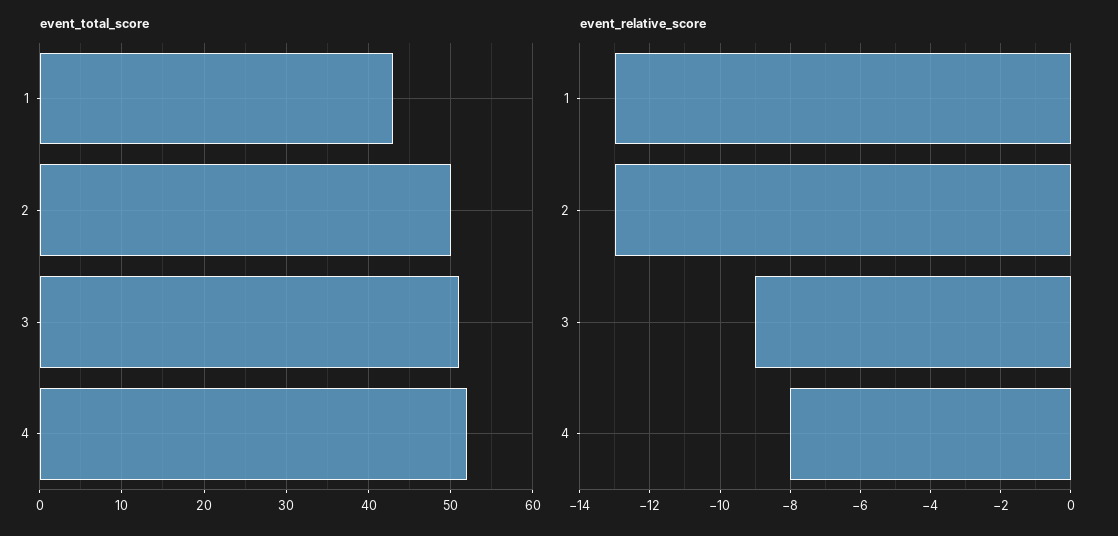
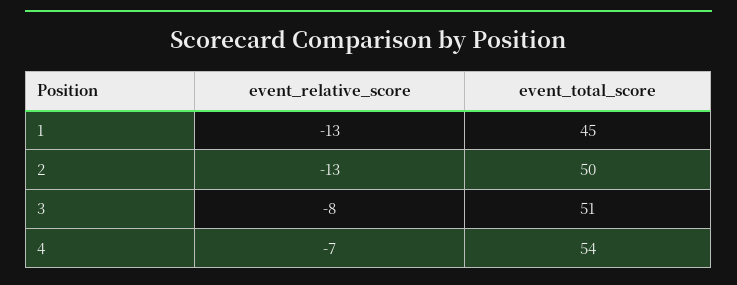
event_total_score, 1: 43 -> 45
event_total_score, 4: 52 -> 54
event_relative_score, 3: -9 -> -8
event_relative_score, 4: -8 -> -7

